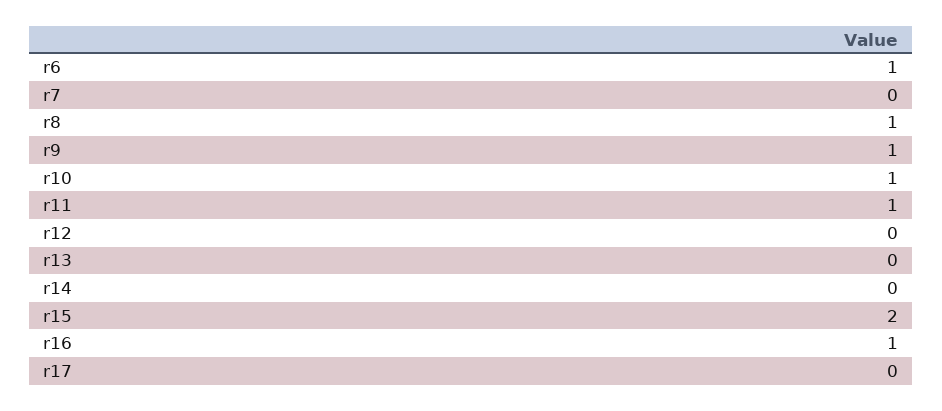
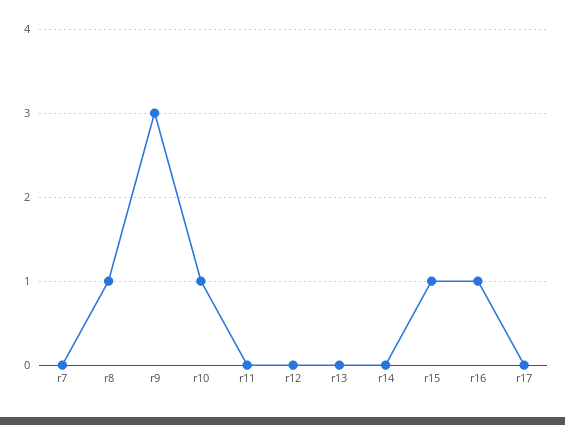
r6: 1 -> none
r9: 1 -> 3
r11: 1 -> 0
r15: 2 -> 1

